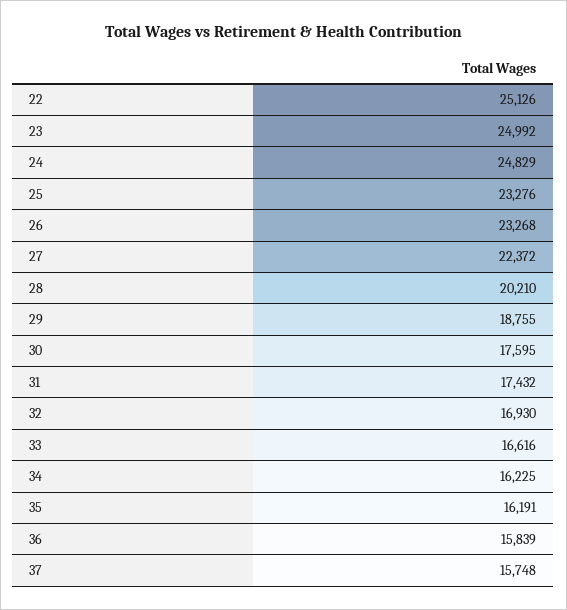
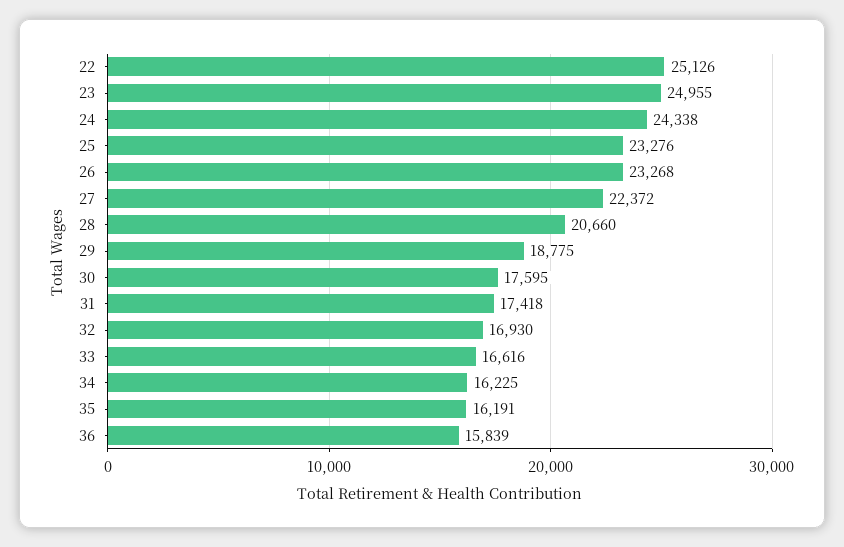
23: 24992 -> 24955
24: 24829 -> 24338
28: 20210 -> 20660
29: 18755 -> 18775
31: 17432 -> 17418
37: 15748 -> none

